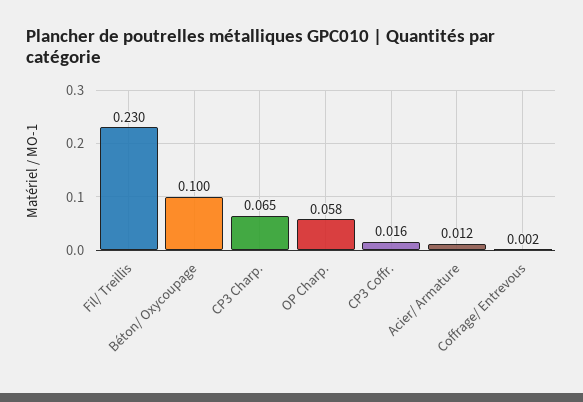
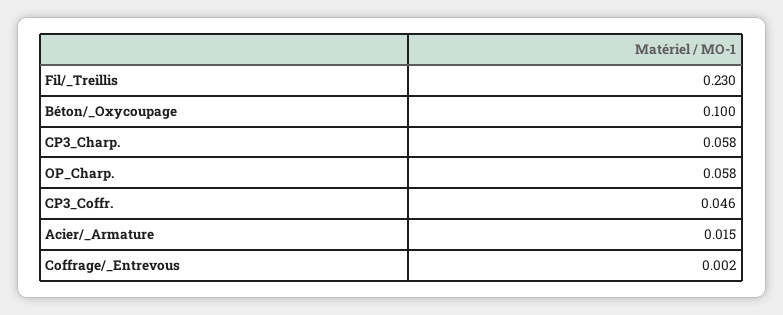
CP3 Charp.: 0.065 -> 0.058
CP3 Coffr.: 0.016 -> 0.046
Acier/ Armature: 0.012 -> 0.015

